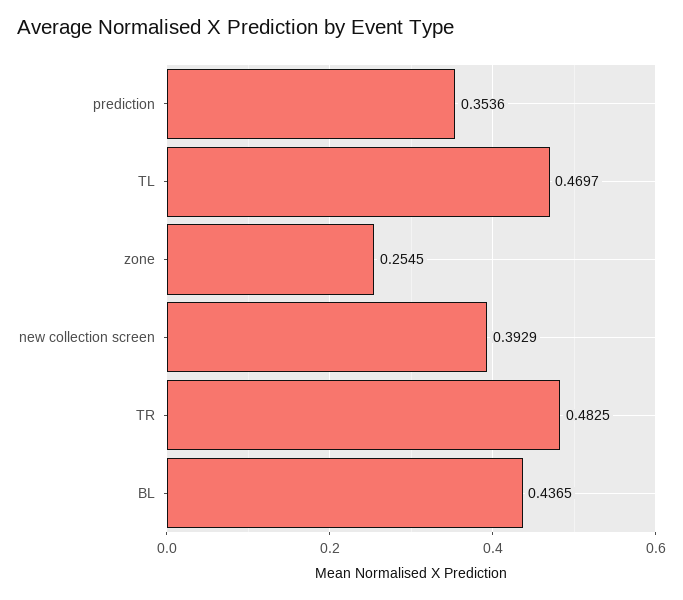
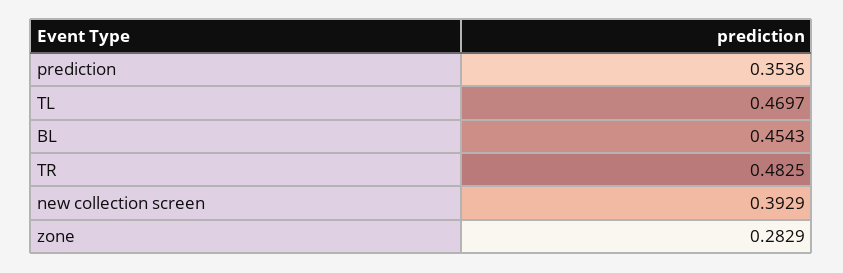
zone: 0.2545 -> 0.2829
BL: 0.4365 -> 0.4543

